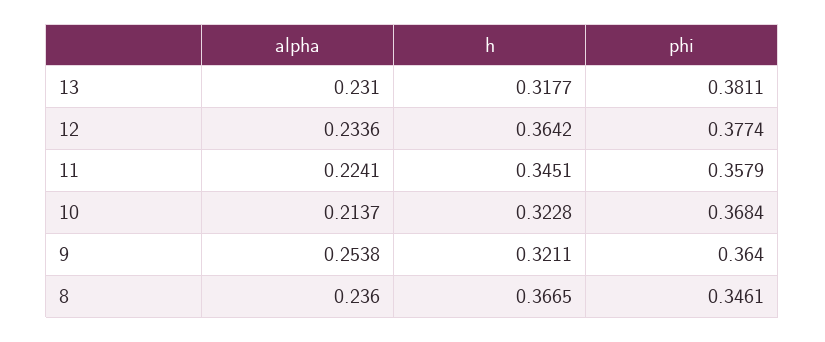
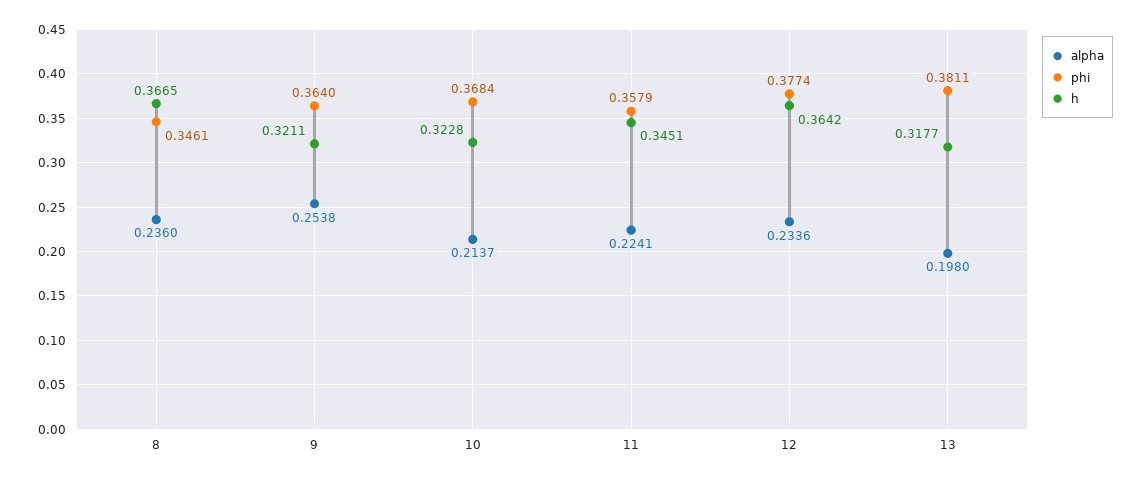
alpha, 13: 0.231 -> 0.198

